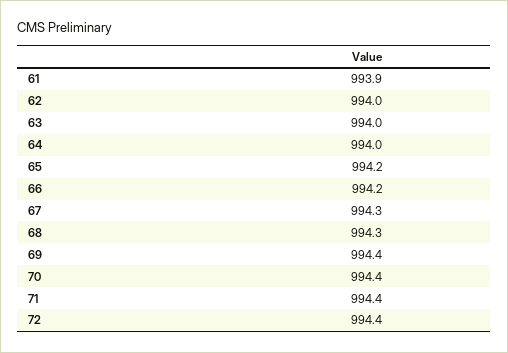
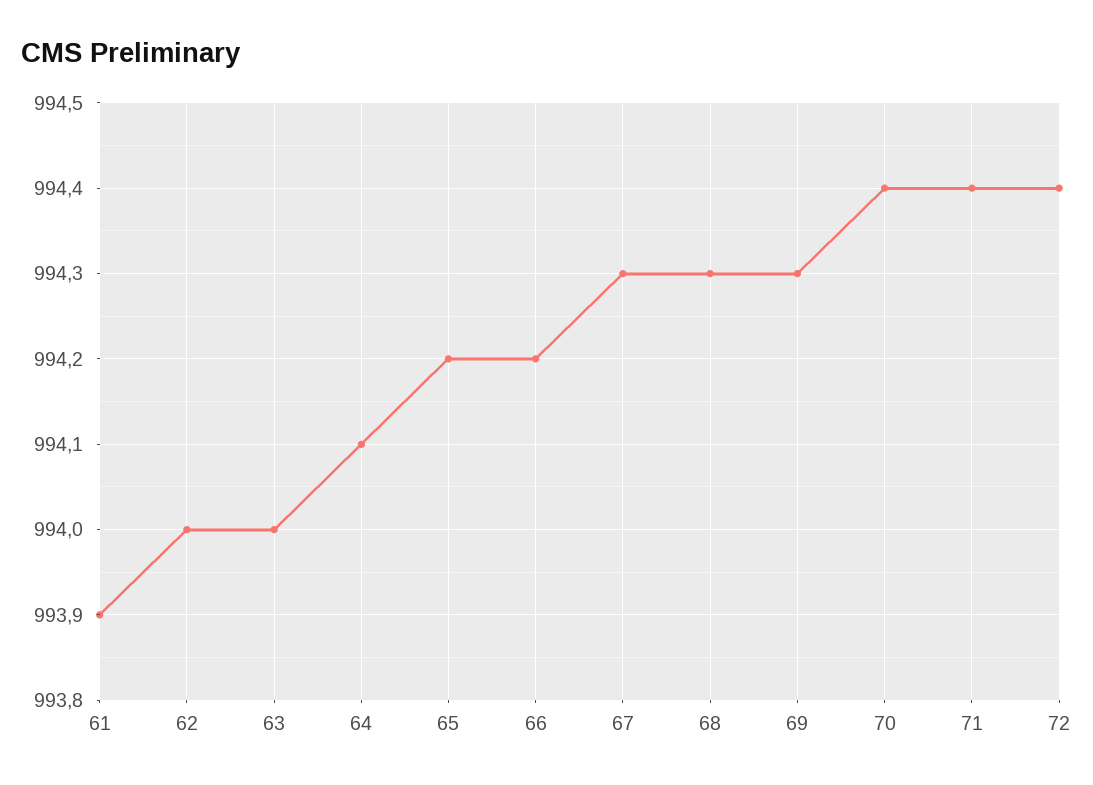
64: 994 -> 994.1
69: 994.4 -> 994.3

